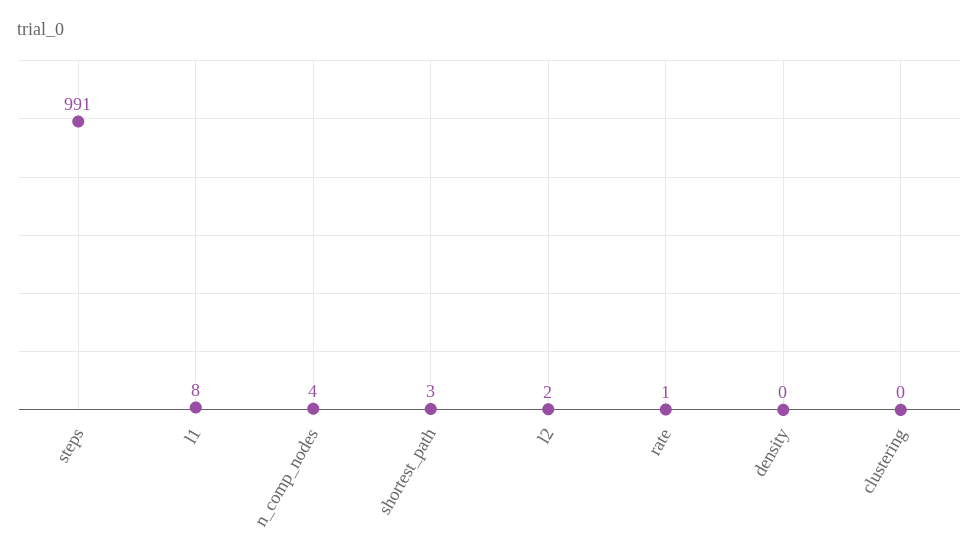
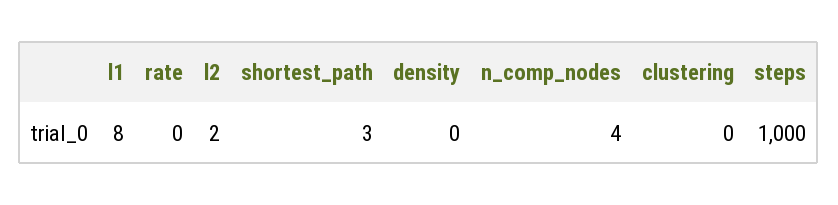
steps: 991 -> 1000
rate: 1 -> 0

